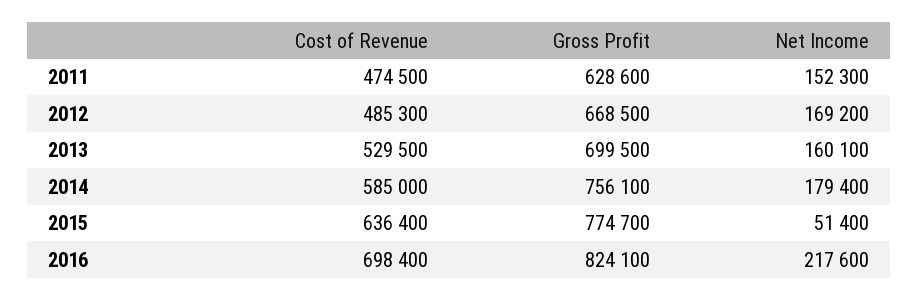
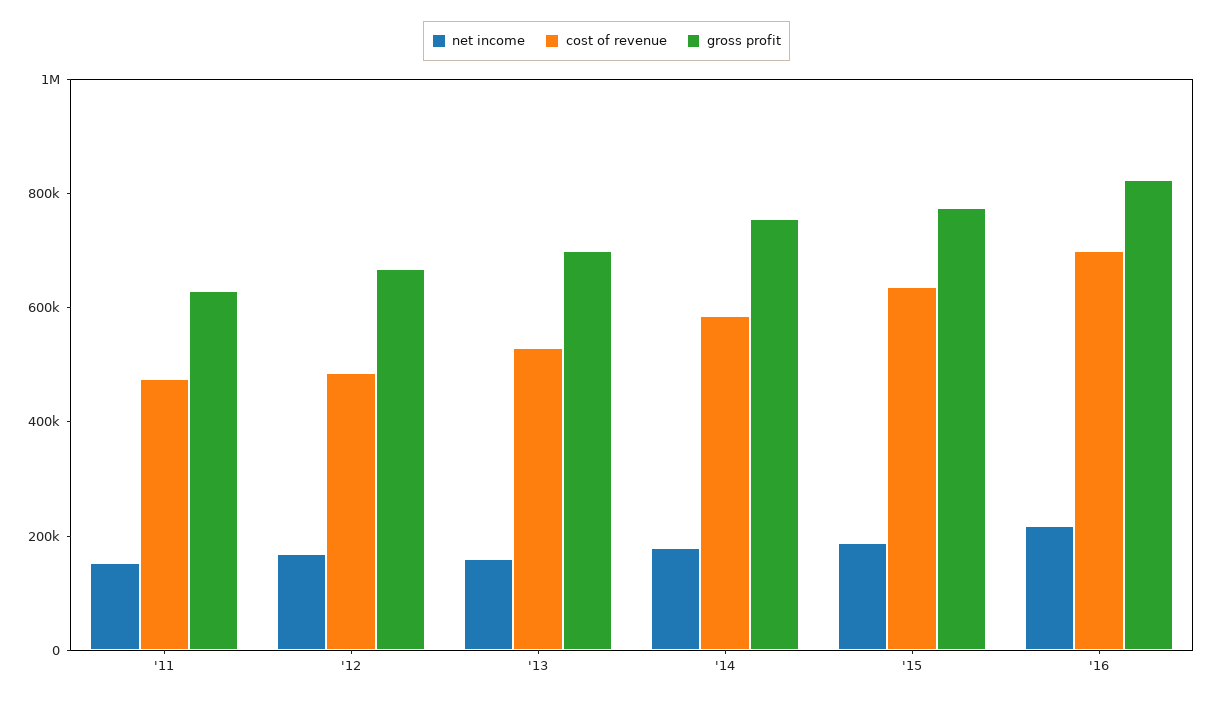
Net Income, 2015: 51400 -> 200000

